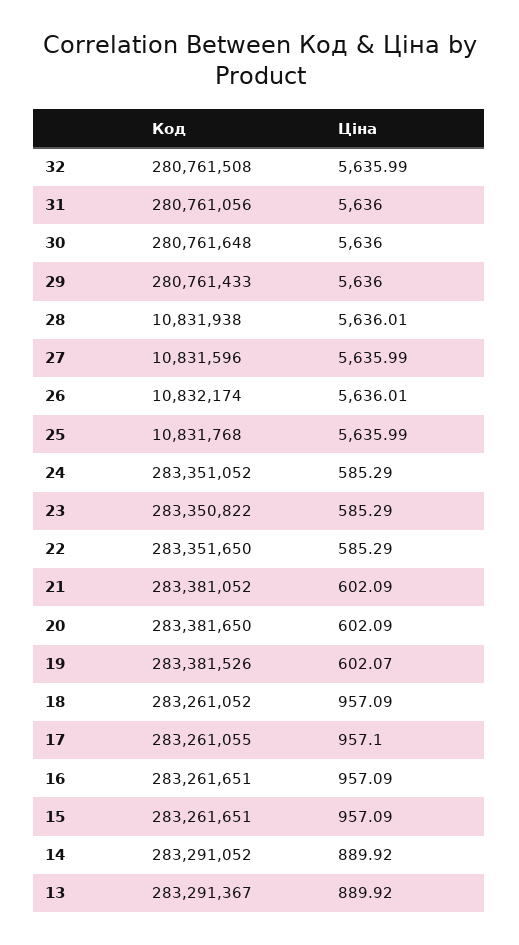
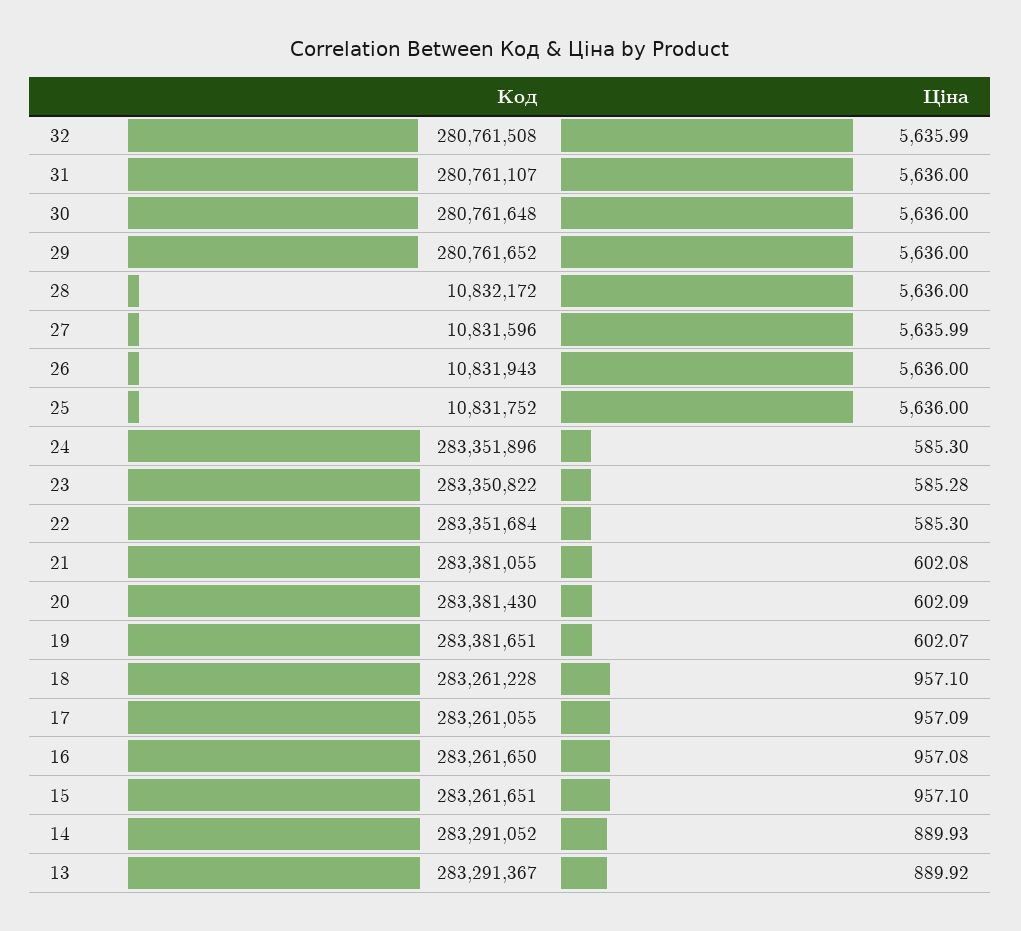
Код, 31: 280761056 -> 280761107
Код, 29: 280761433 -> 280761652
Код, 28: 10831938 -> 10832172
Ціна, 28: 5636.01 -> 5636
Код, 26: 10832174 -> 10831943
Ціна, 26: 5636.01 -> 5636
Код, 25: 10831768 -> 10831752
Ціна, 25: 5635.99 -> 5636
Код, 24: 283351052 -> 283351896
Ціна, 24: 585.29 -> 585.3
Ціна, 23: 585.29 -> 585.28
Код, 22: 283351650 -> 283351684
Ціна, 22: 585.29 -> 585.3
Код, 21: 283381052 -> 283381055
Ціна, 21: 602.09 -> 602.08
Код, 20: 283381650 -> 283381430
Код, 19: 283381526 -> 283381651
Код, 18: 283261052 -> 283261228
Ціна, 18: 957.09 -> 957.1
Ціна, 17: 957.1 -> 957.09
Код, 16: 283261651 -> 283261650
Ціна, 16: 957.09 -> 957.08
Ціна, 15: 957.09 -> 957.1
Ціна, 14: 889.92 -> 889.93

